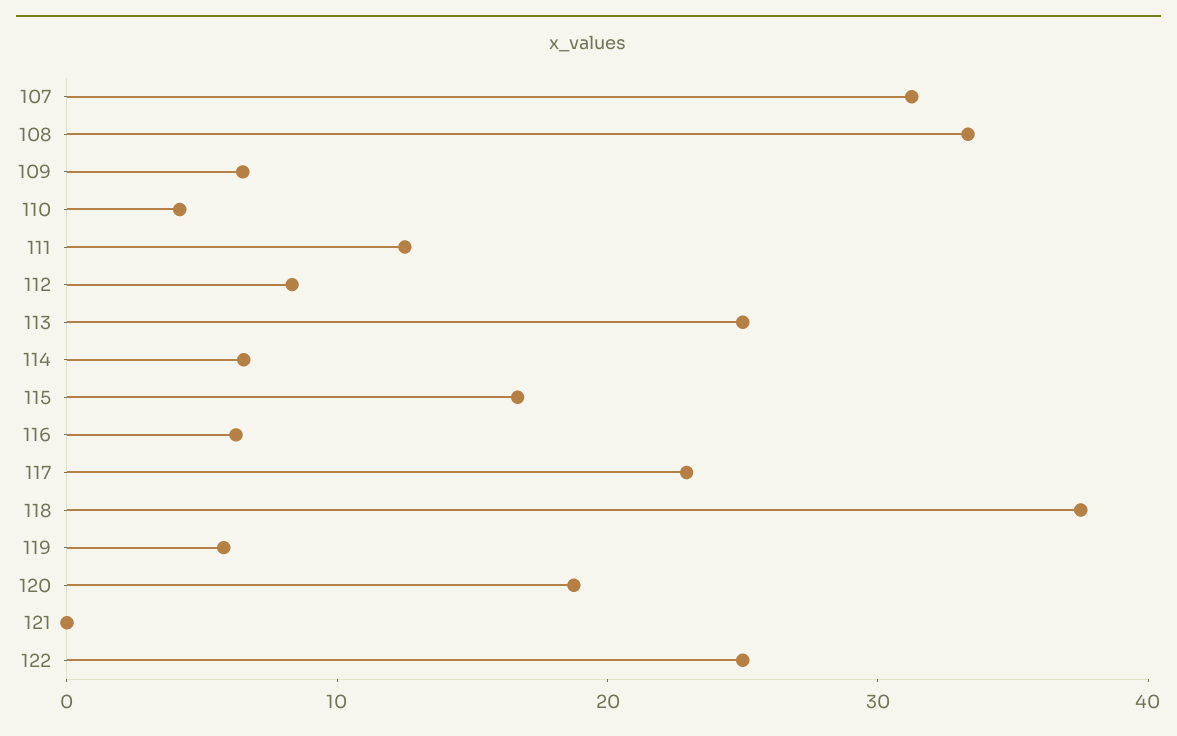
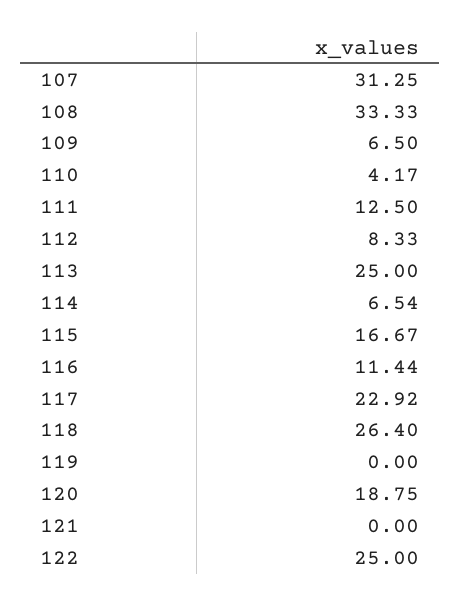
116: 6 -> 11.44
118: 38 -> 26.4
119: 6 -> 0

